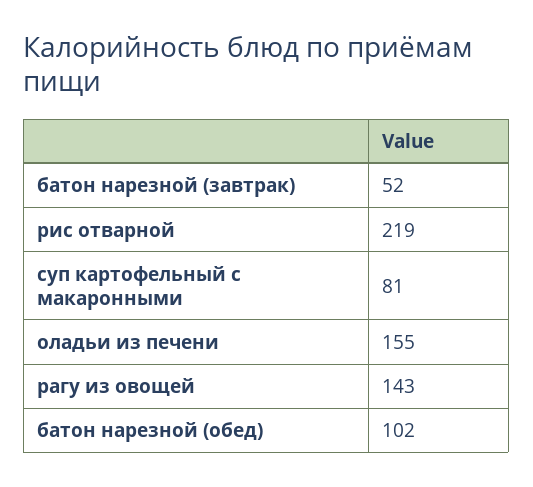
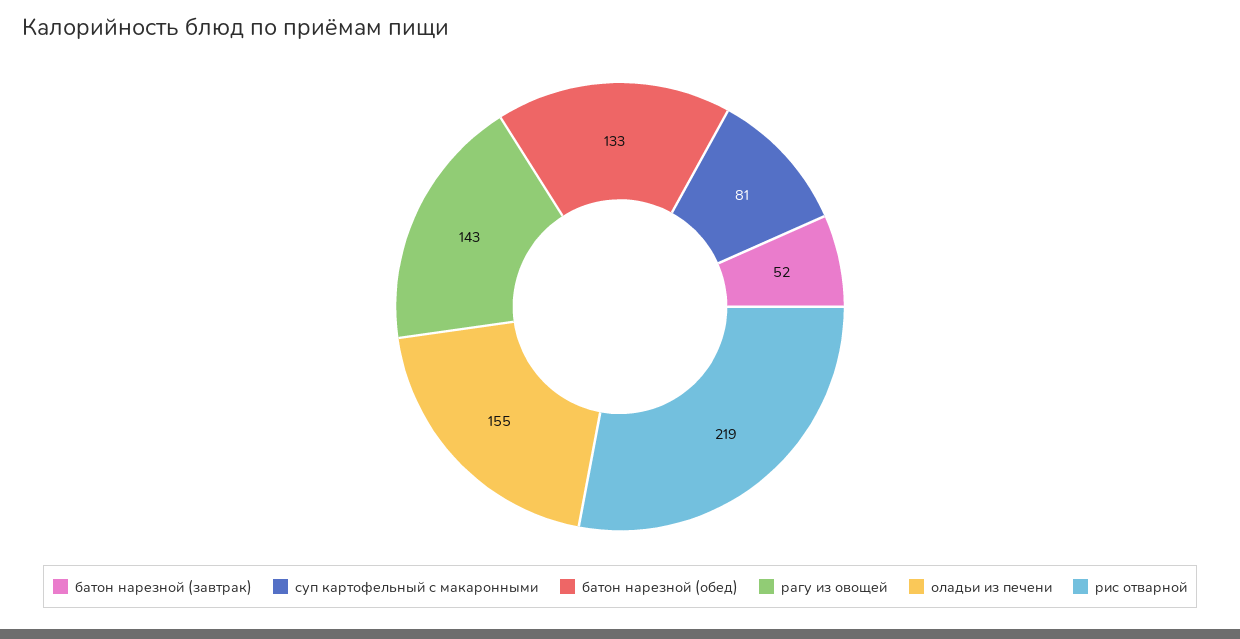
батон нарезной (обед): 102 -> 133

